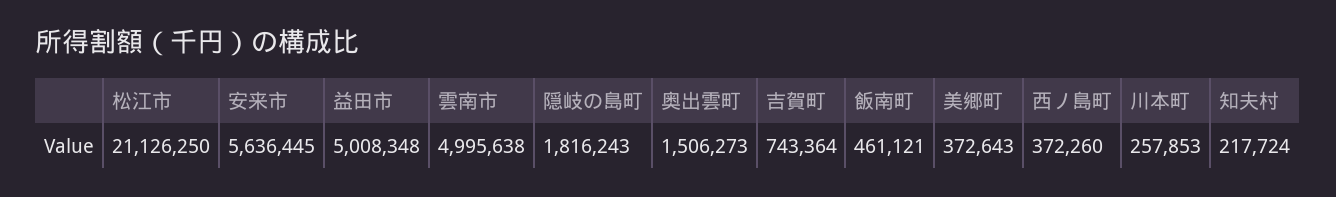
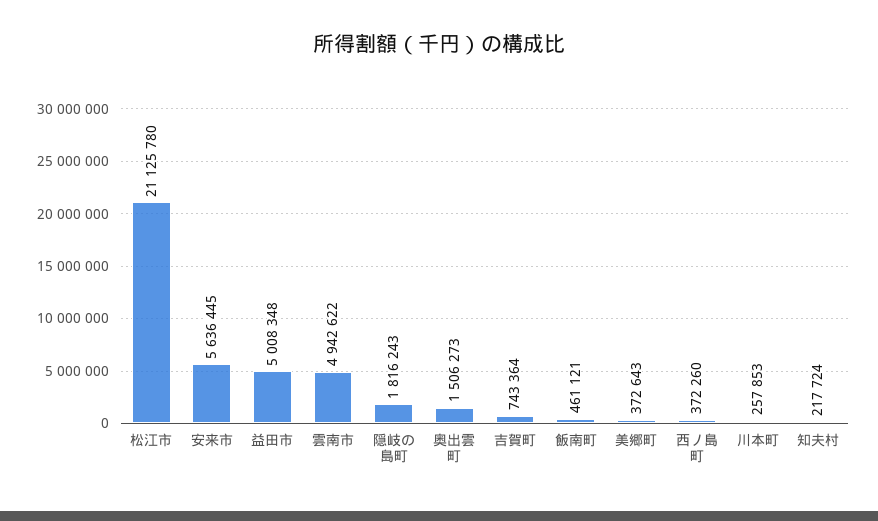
松江市: 21126250 -> 21125780
雲南市: 4995638 -> 4942622

